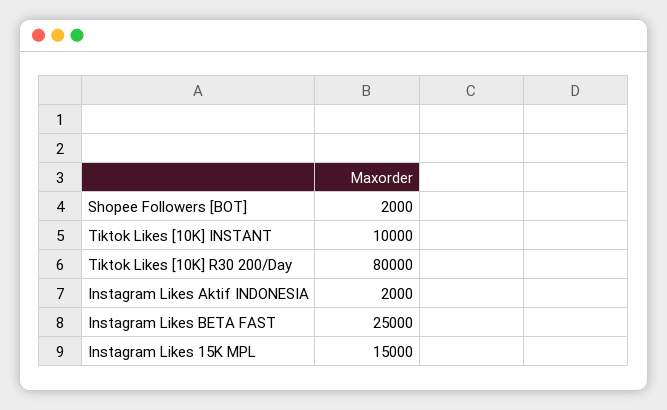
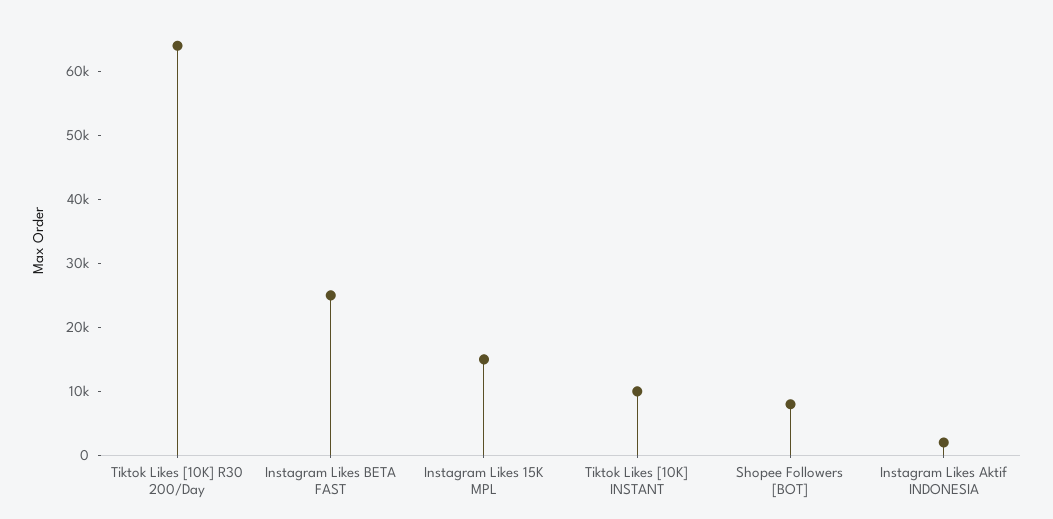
Shopee Followers [BOT]: 2000 -> 8000
Tiktok Likes [10K] R30 200/Day: 80000 -> 64000

